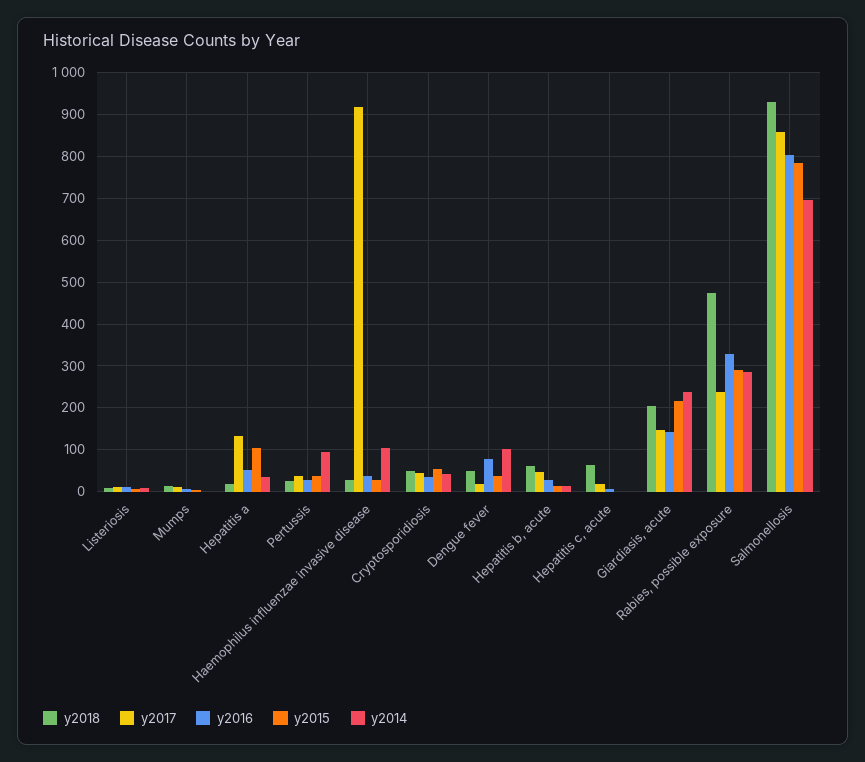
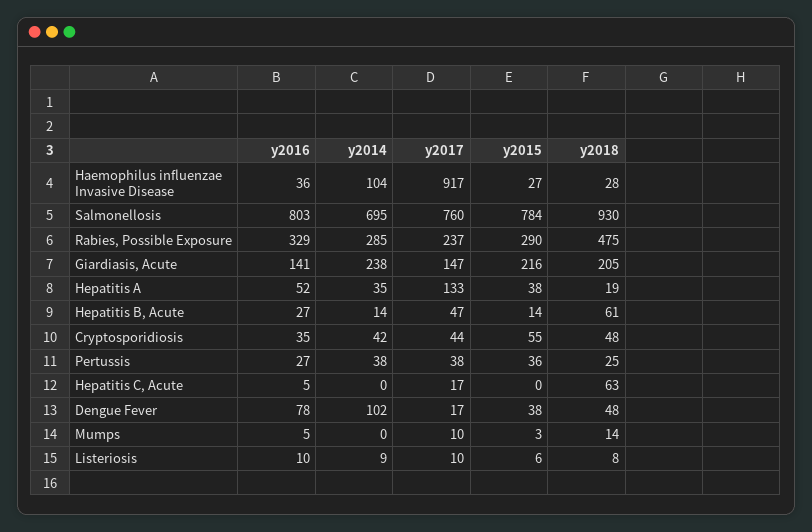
y2015, Hepatitis a: 100 -> 38
y2014, Pertussis: 100 -> 38
y2017, Salmonellosis: 860 -> 760

